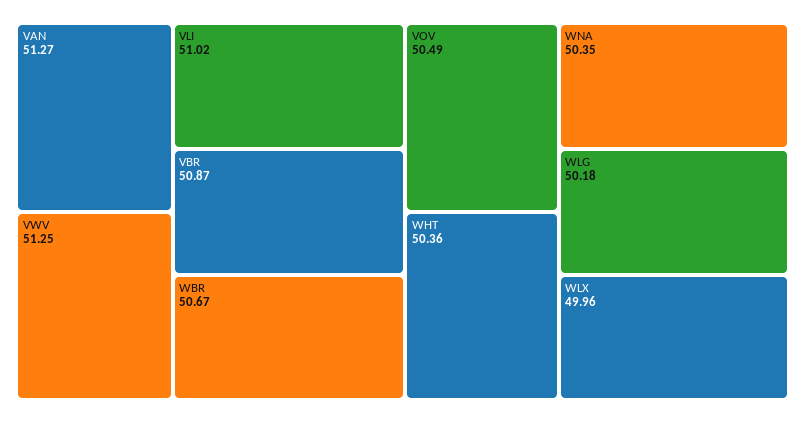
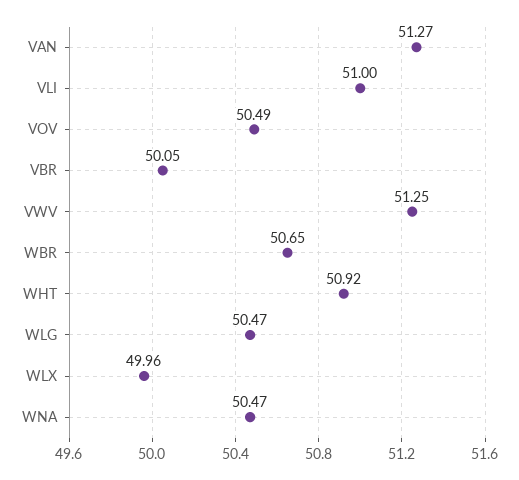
VLI: 51.02 -> 51
VBR: 50.87 -> 50.05
WBR: 50.67 -> 50.65
WHT: 50.36 -> 50.92
WNA: 50.35 -> 50.47
WLG: 50.18 -> 50.47

